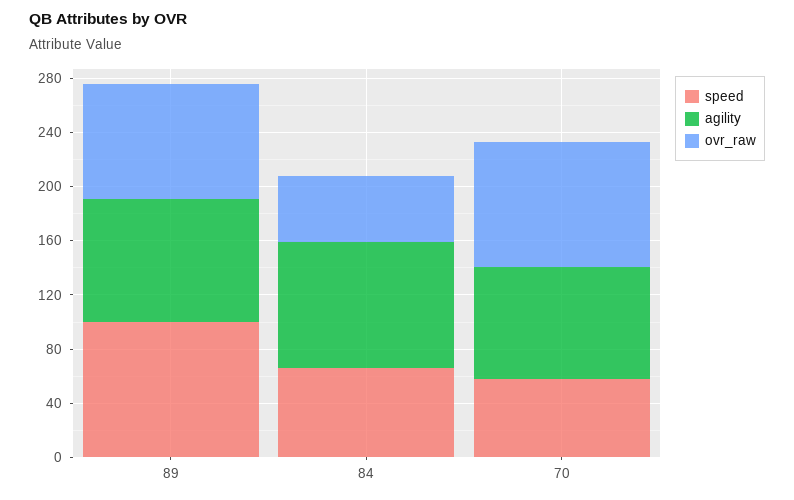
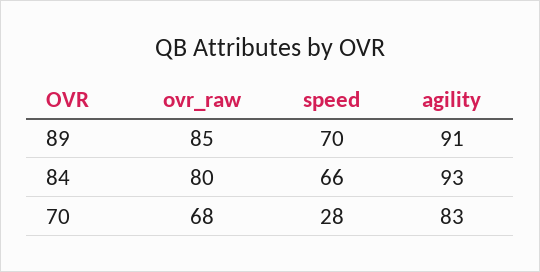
speed, 89: 100 -> 70
ovr_raw, 84: 50 -> 80
speed, 70: 60 -> 28
ovr_raw, 70: 90 -> 68

